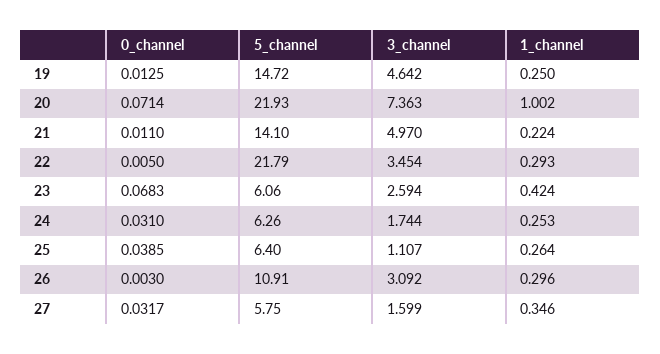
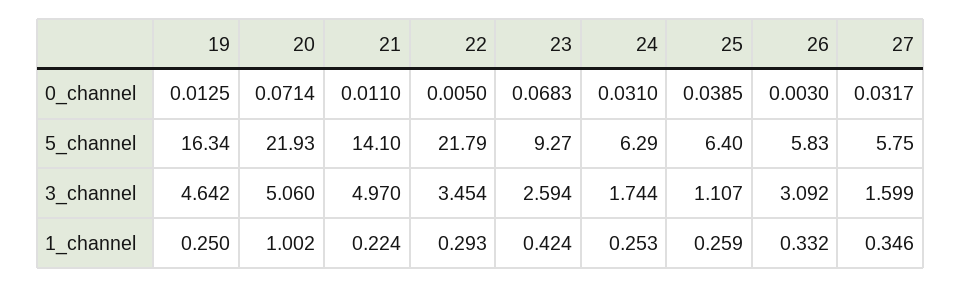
5_channel, 19: 14.72 -> 16.34
3_channel, 20: 7.363 -> 5.06
5_channel, 23: 6.06 -> 9.27
5_channel, 24: 6.26 -> 6.29
1_channel, 25: 0.264 -> 0.259
5_channel, 26: 10.91 -> 5.83
1_channel, 26: 0.296 -> 0.332

